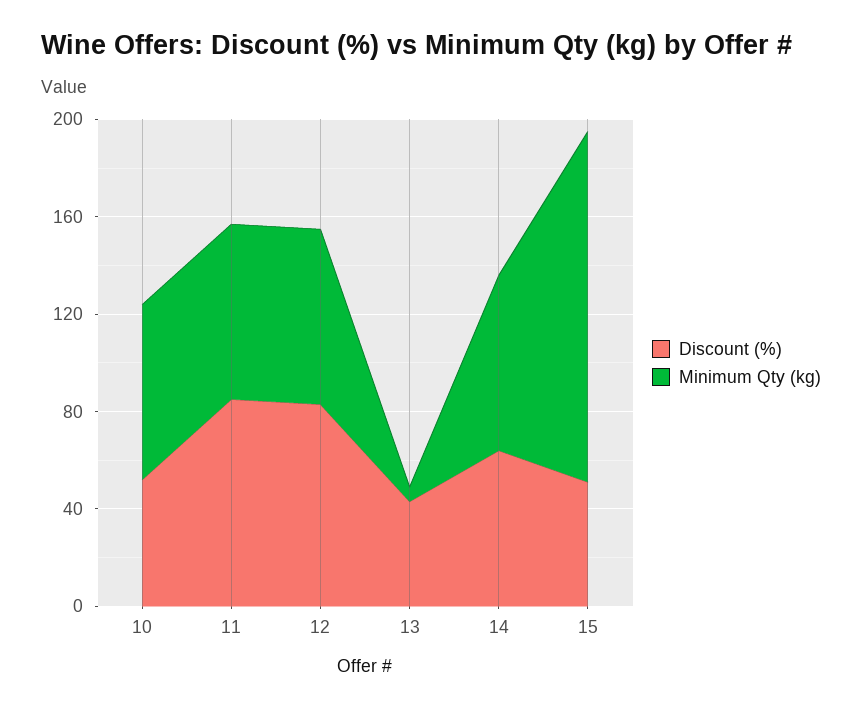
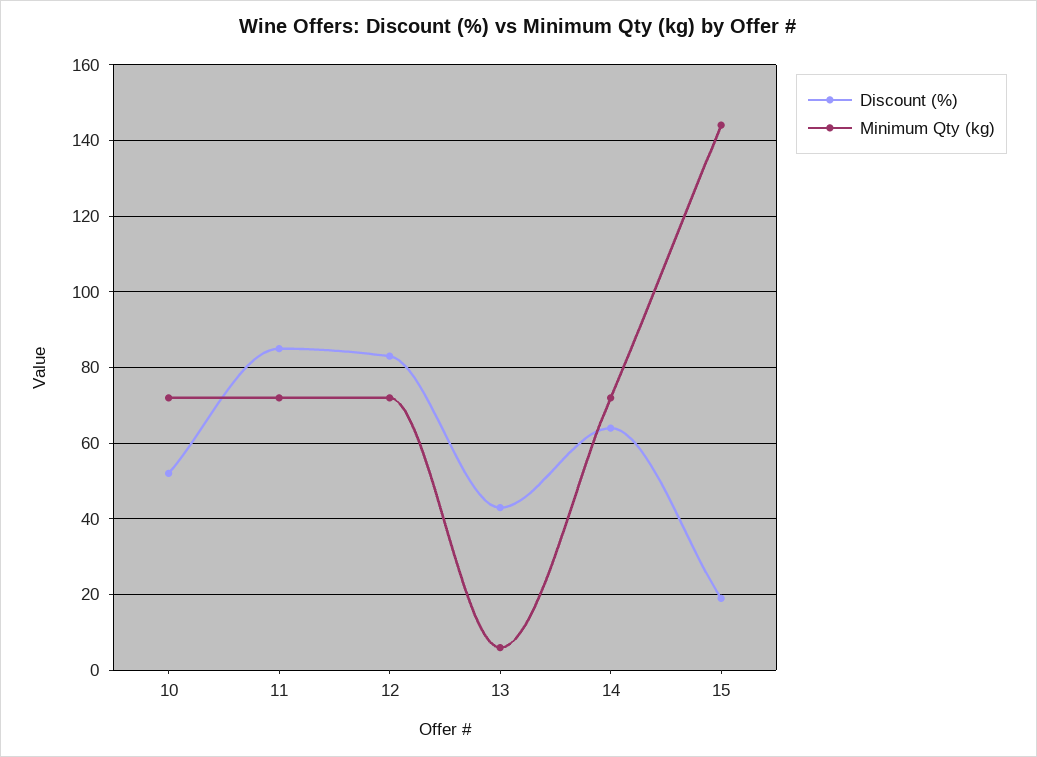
Discount (%), 15: 50 -> 20

